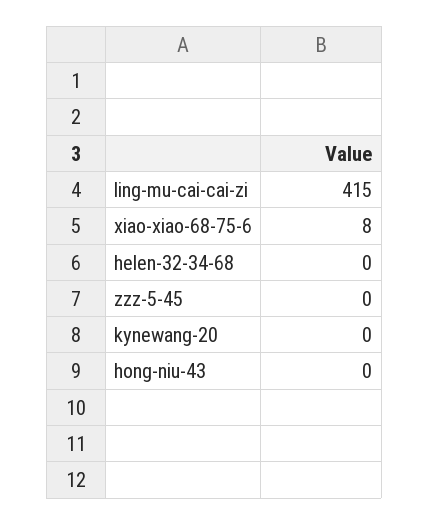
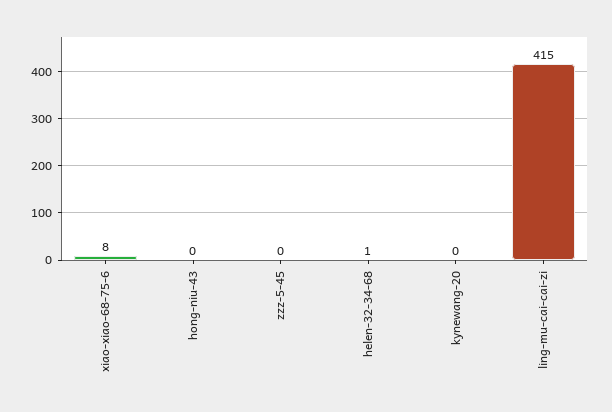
helen-32-34-68: 0 -> 1

